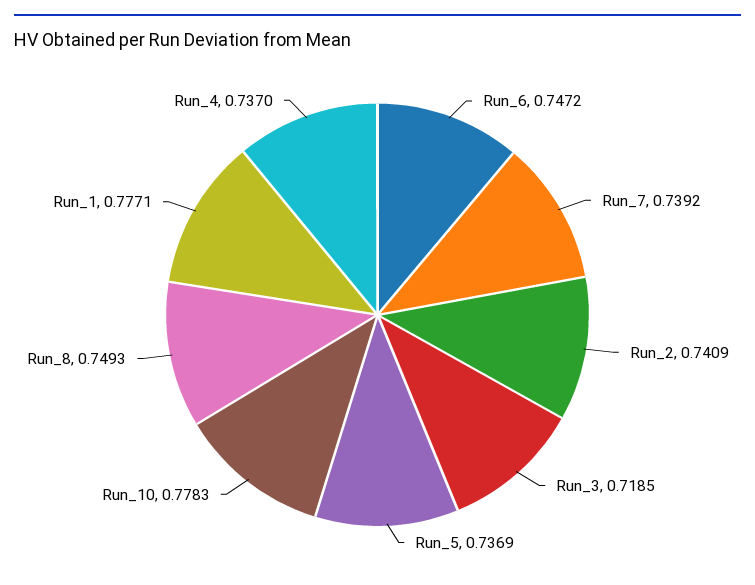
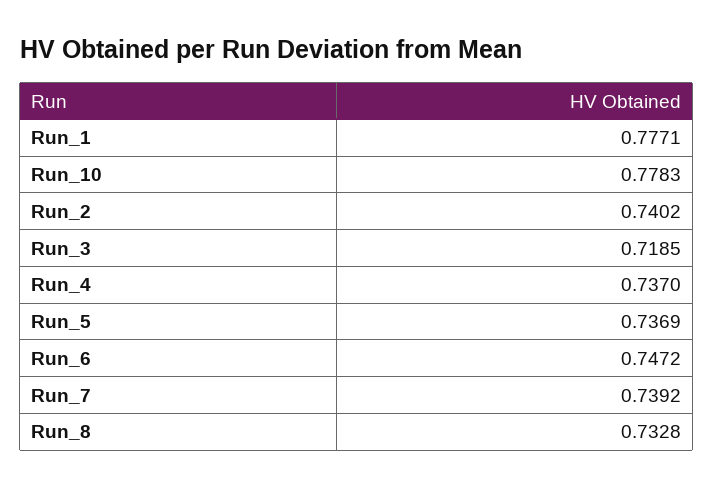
Run_2: 0.7409 -> 0.7402
Run_8: 0.7493 -> 0.7328

